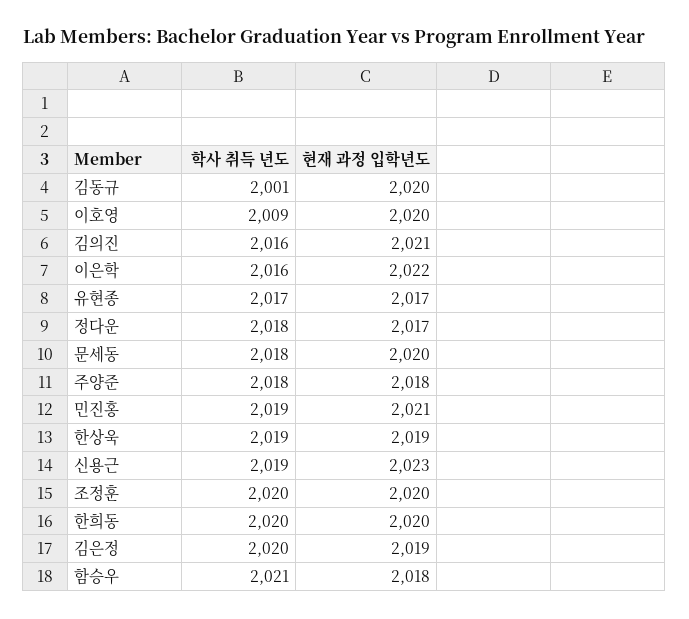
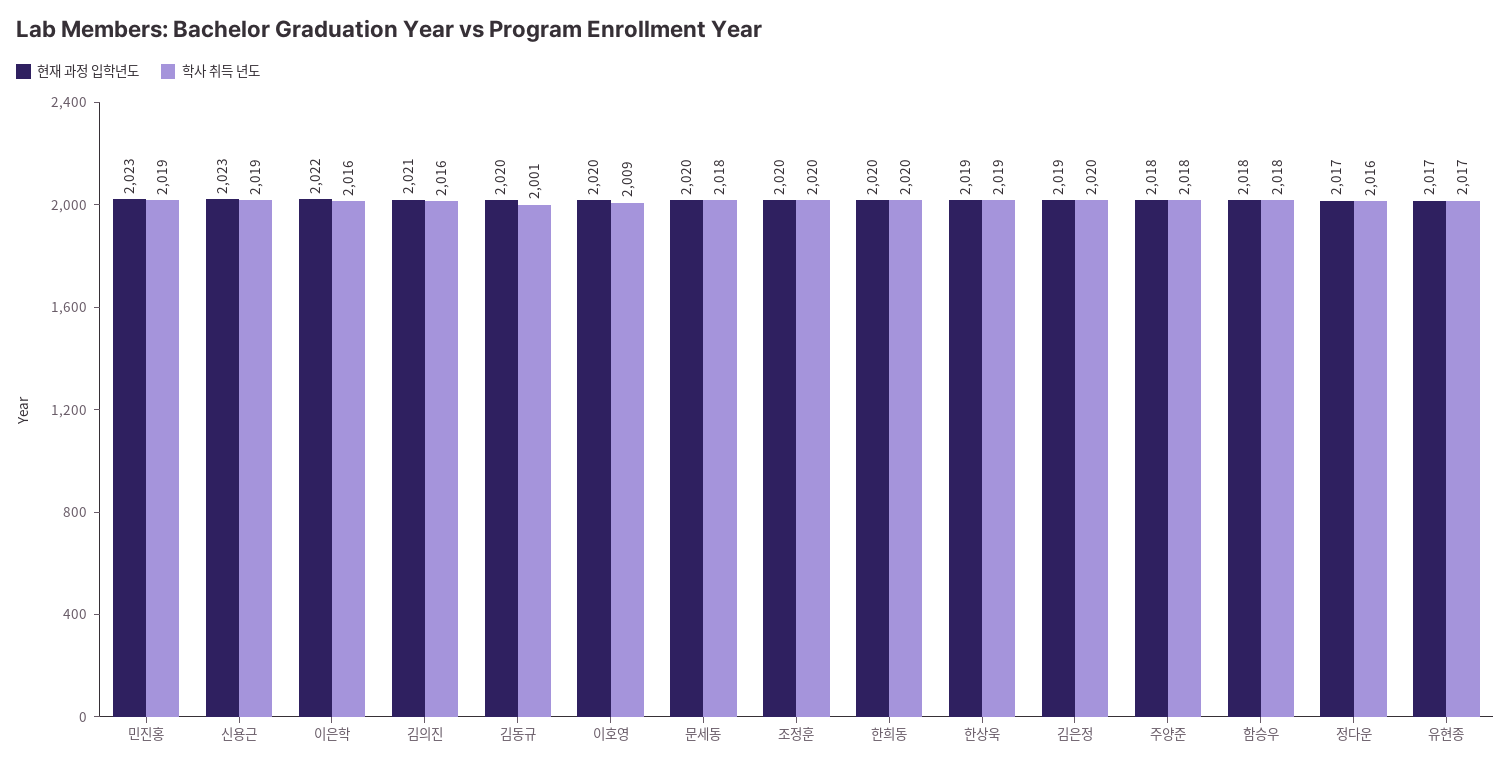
학사 취득 년도, 정다운: 2018 -> 2016
현재 과정 입학년도, 민진홍: 2021 -> 2023
학사 취득 년도, 함승우: 2021 -> 2018

